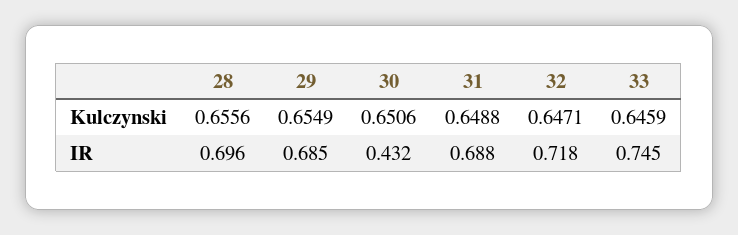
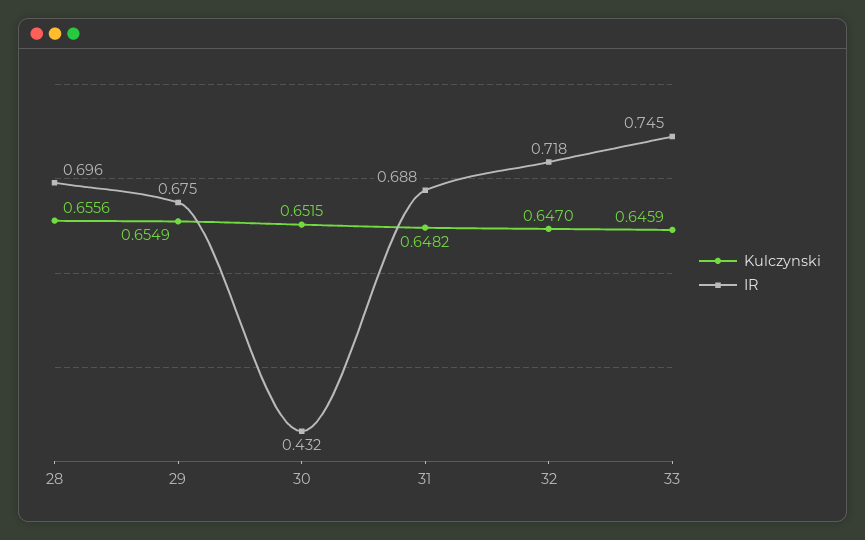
Kulczynski, 30: 0.6506 -> 0.6515
Kulczynski, 31: 0.6488 -> 0.6482
Kulczynski, 32: 0.6471 -> 0.647
IR, 29: 0.685 -> 0.675

